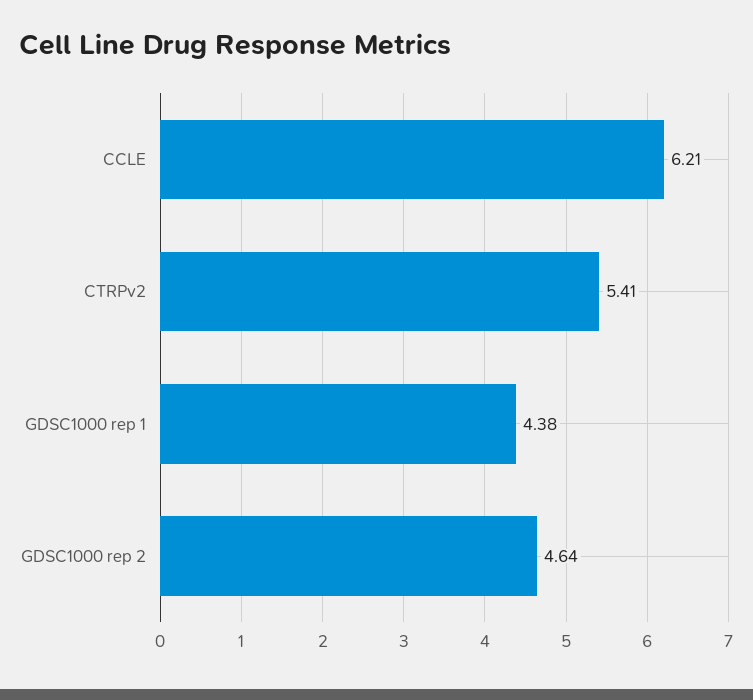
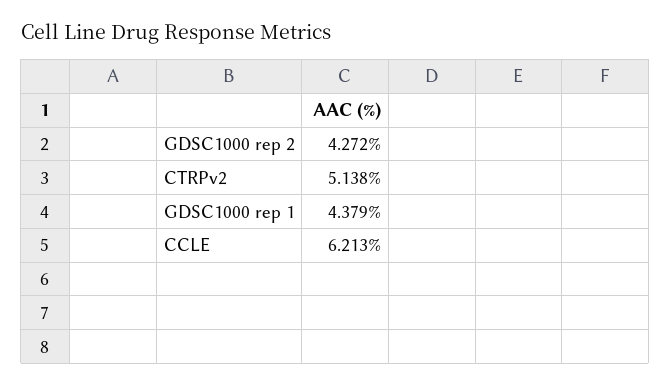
CTRPv2: 5.41 -> 5.138
GDSC1000 rep 2: 4.64 -> 4.272

